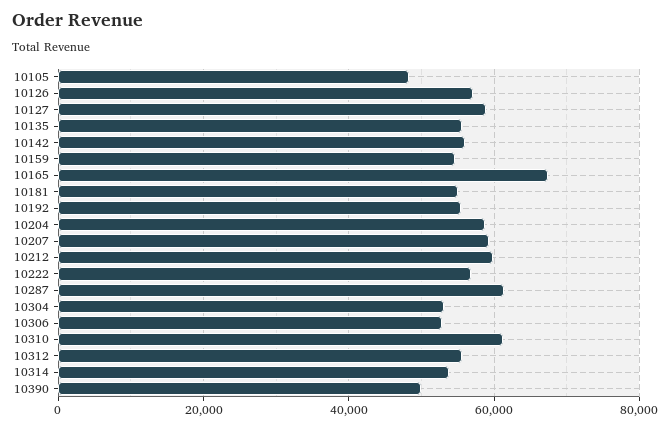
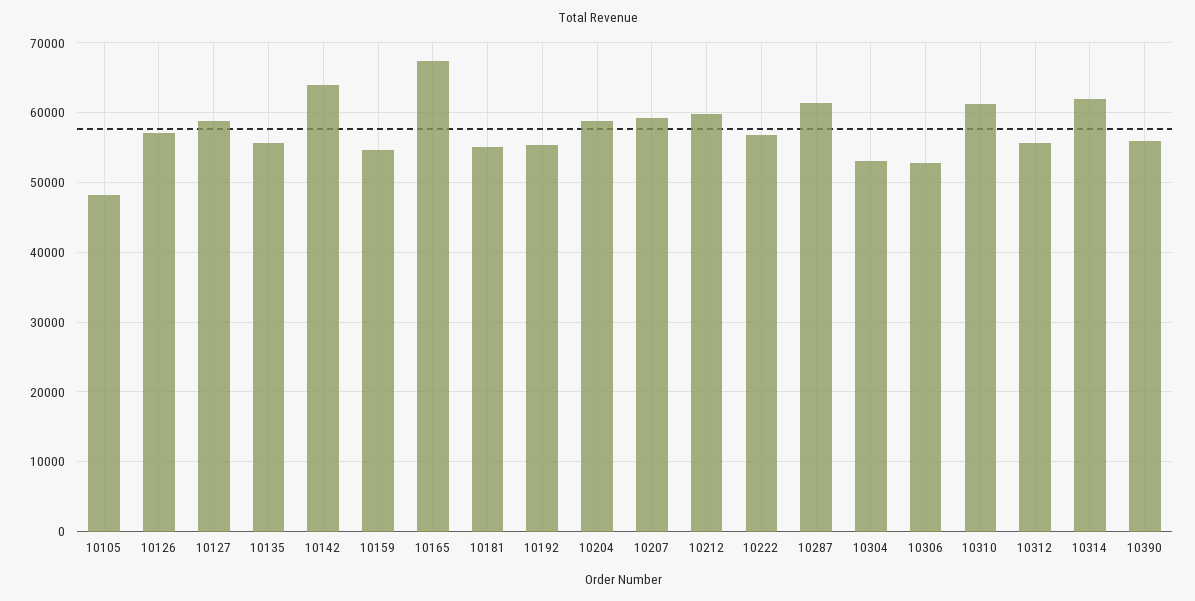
10142: 56000 -> 64000
10314: 54000 -> 62000
10390: 50000 -> 56000

